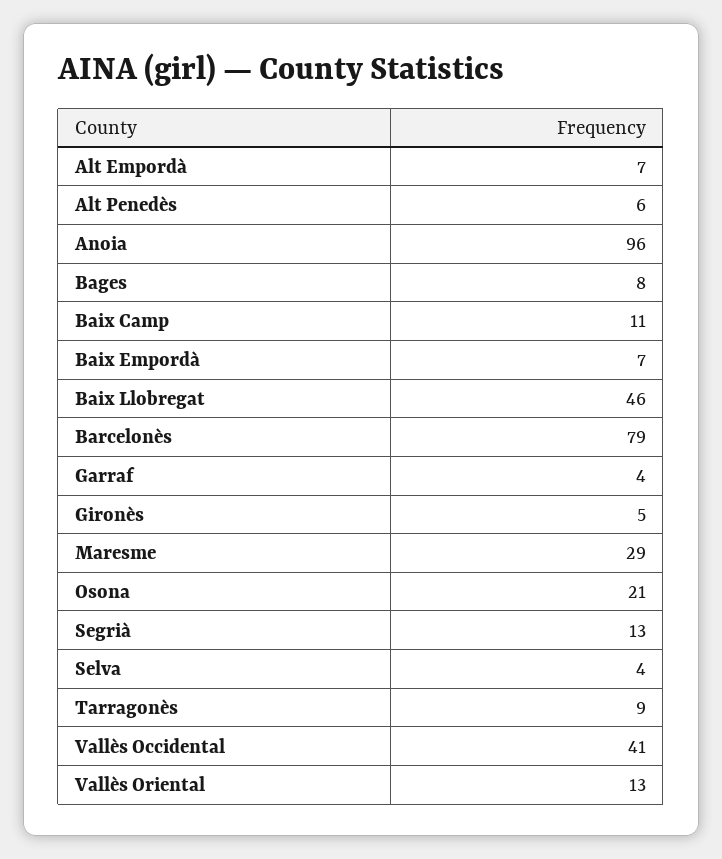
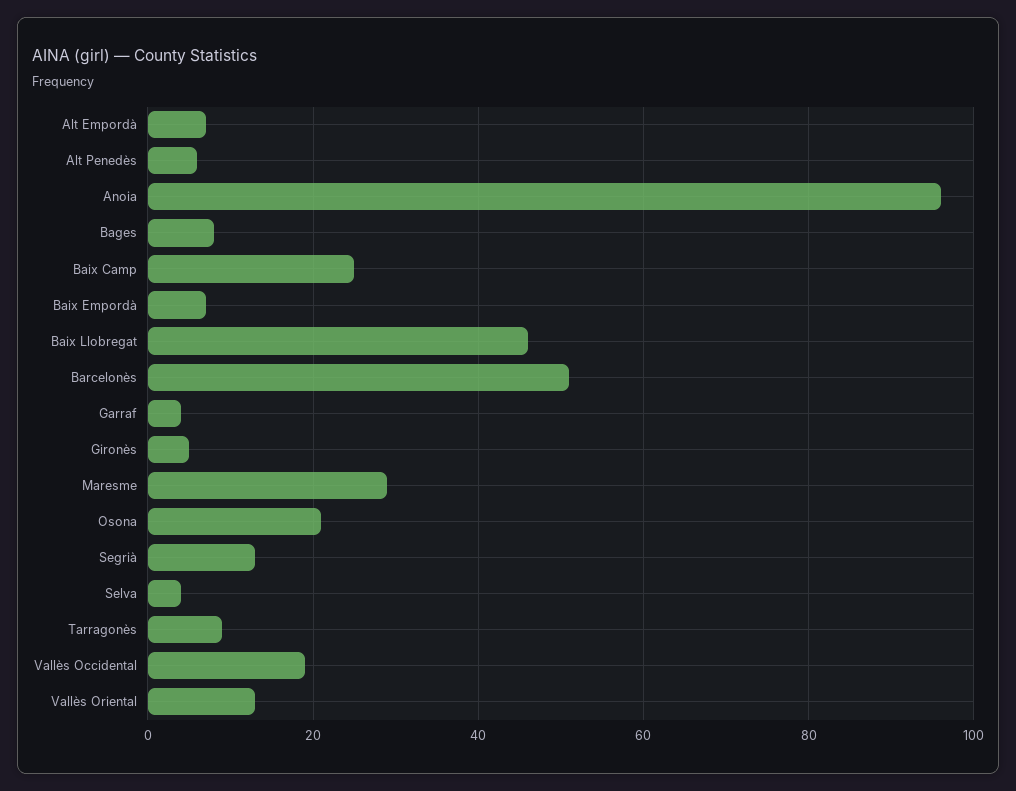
Baix Camp: 11 -> 25
Barcelonès: 79 -> 50
Vallès Occidental: 41 -> 20

